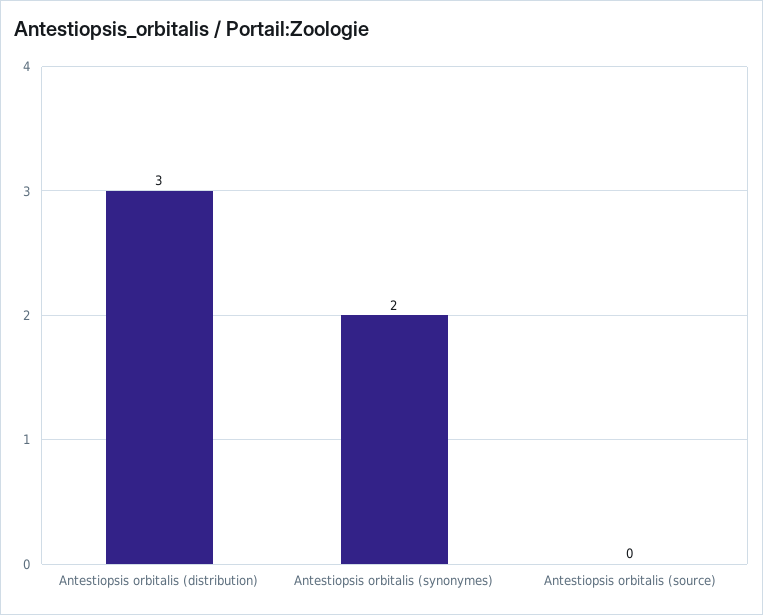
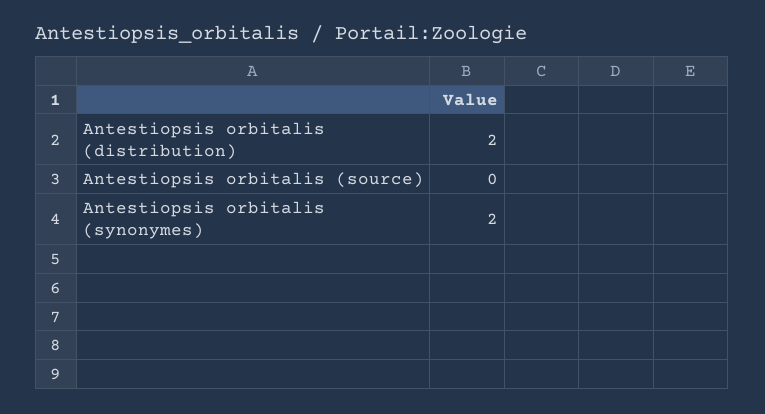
Antestiopsis orbitalis (distribution): 3 -> 2

